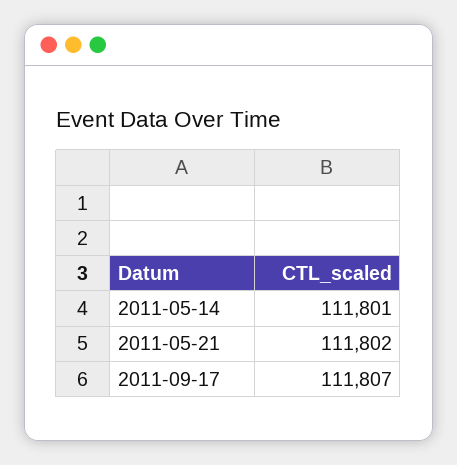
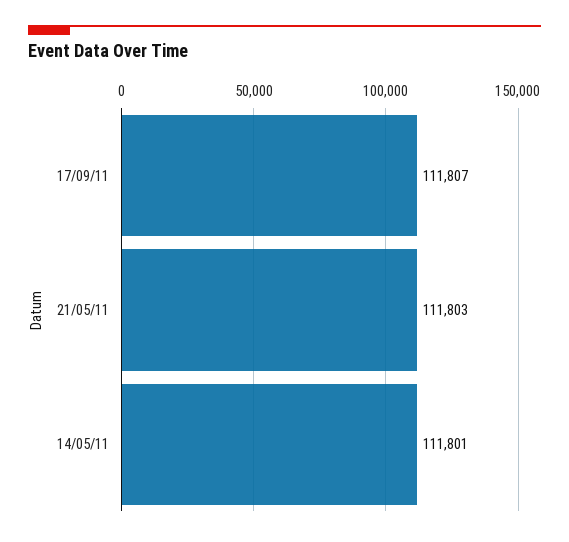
2011-05-21: 111802 -> 111803

